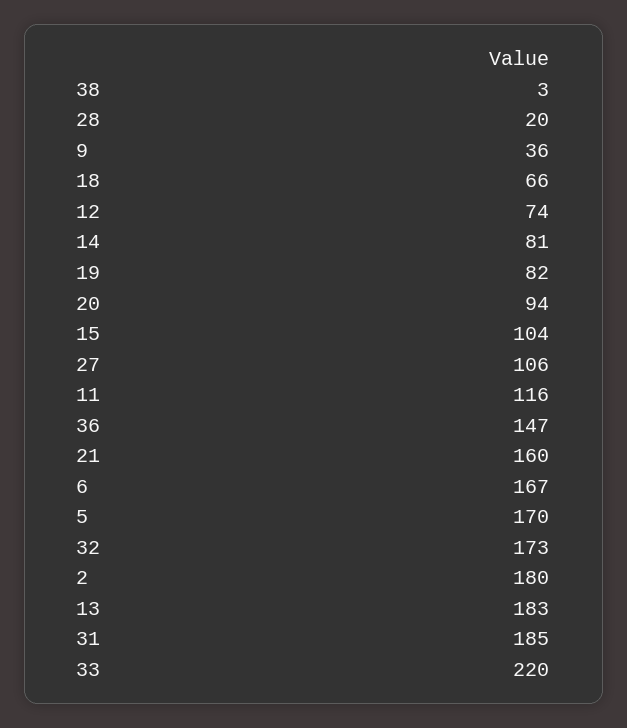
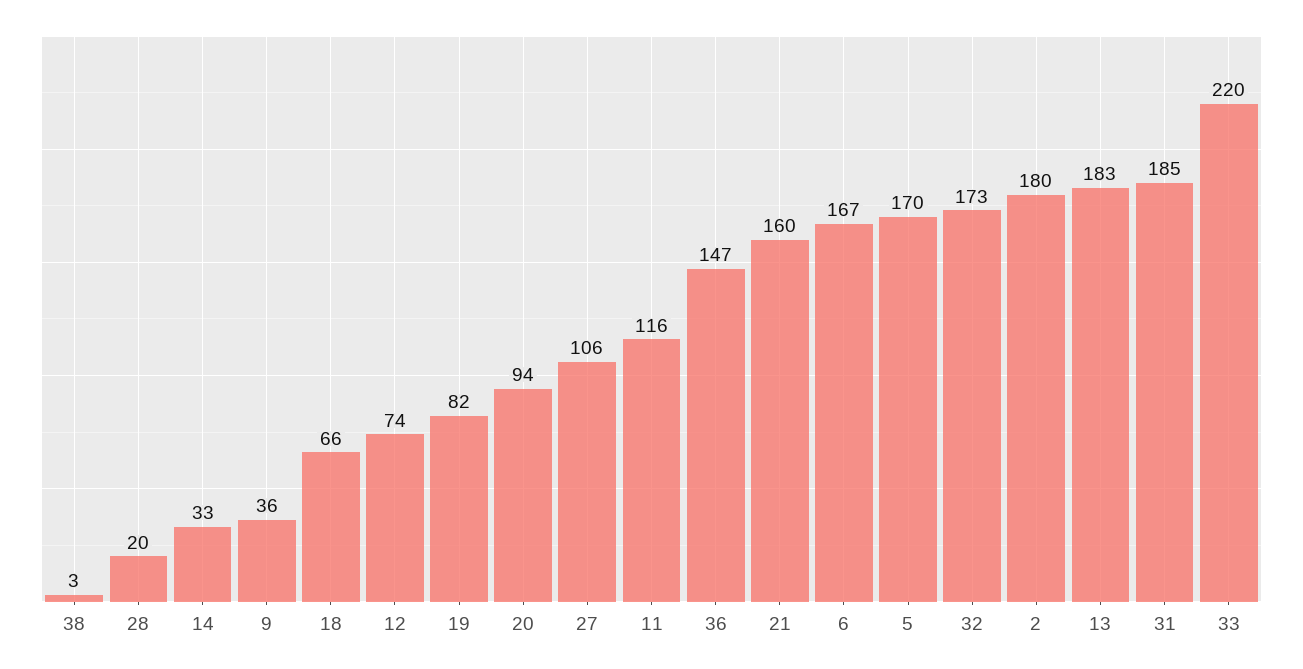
14: 81 -> 33
15: 104 -> none

